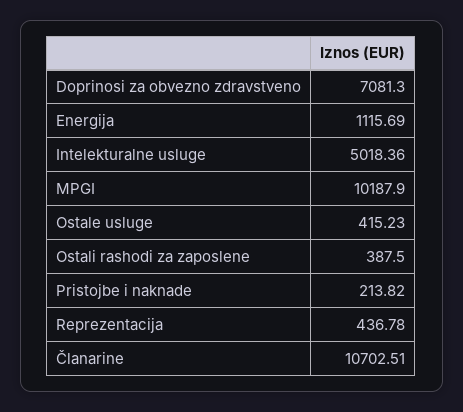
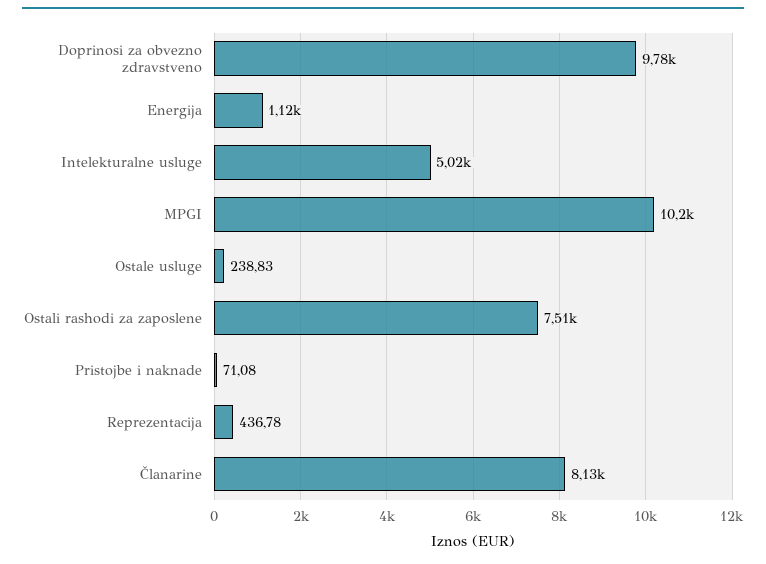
Doprinosi za obvezno zdravstveno: 7081.3 -> 9780
Ostale usluge: 415.23 -> 238.83
Ostali rashodi za zaposlene: 387.5 -> 7510
Pristojbe i naknade: 213.82 -> 71.08
Članarine: 10702.51 -> 8130

